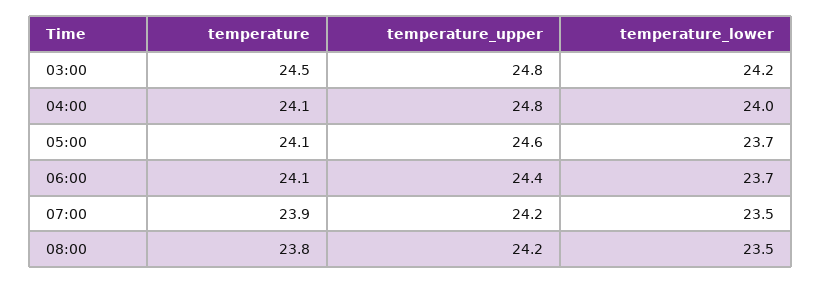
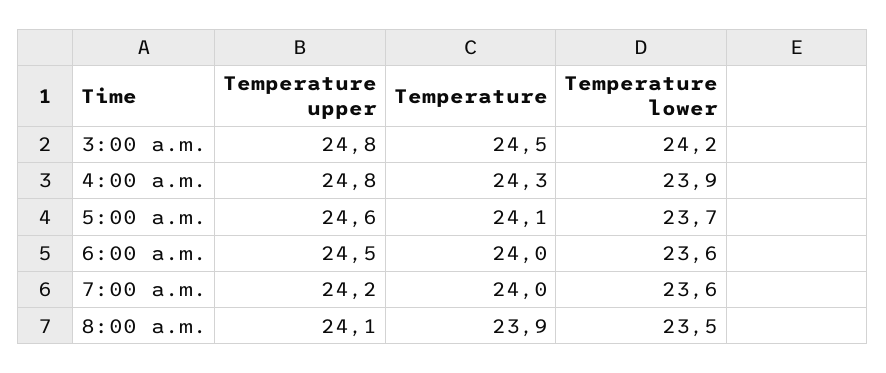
temperature, 04:00: 24.1 -> 24.3
temperature_lower, 04:00: 24 -> 23.9
temperature, 06:00: 24.1 -> 24
temperature_upper, 06:00: 24.4 -> 24.5
temperature_lower, 06:00: 23.7 -> 23.6
temperature, 07:00: 23.9 -> 24
temperature_lower, 07:00: 23.5 -> 23.6
temperature, 08:00: 23.8 -> 23.9
temperature_upper, 08:00: 24.2 -> 24.1

